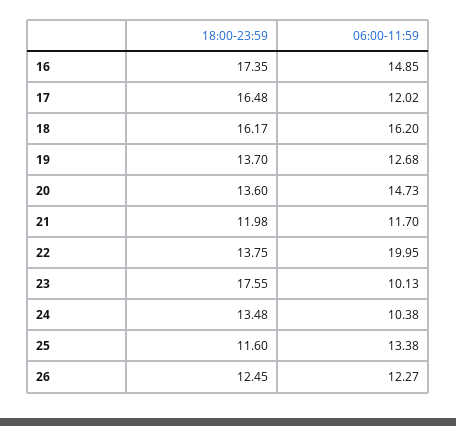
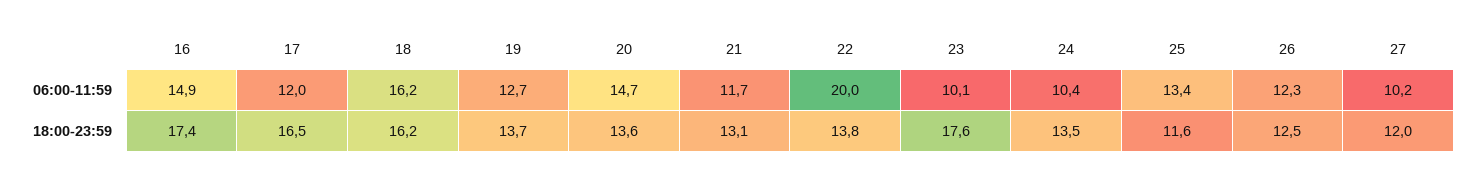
18:00-23:59, 21: 11.98 -> 13.1
06:00-11:59, 27: none -> 10.2
18:00-23:59, 27: none -> 12

